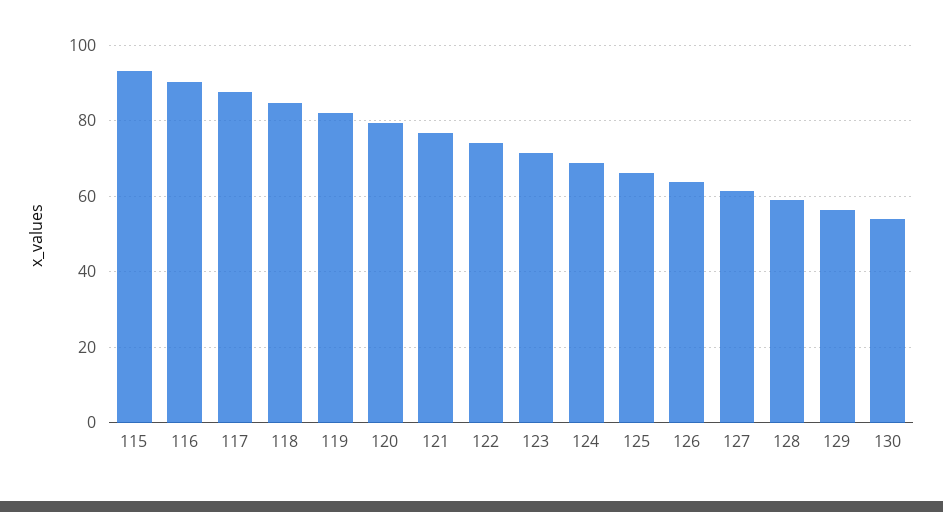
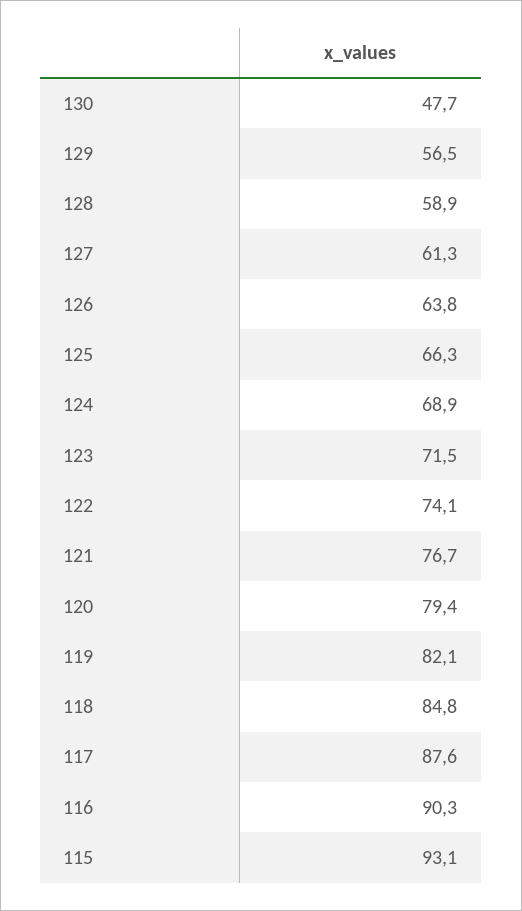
130: 54 -> 47.7

